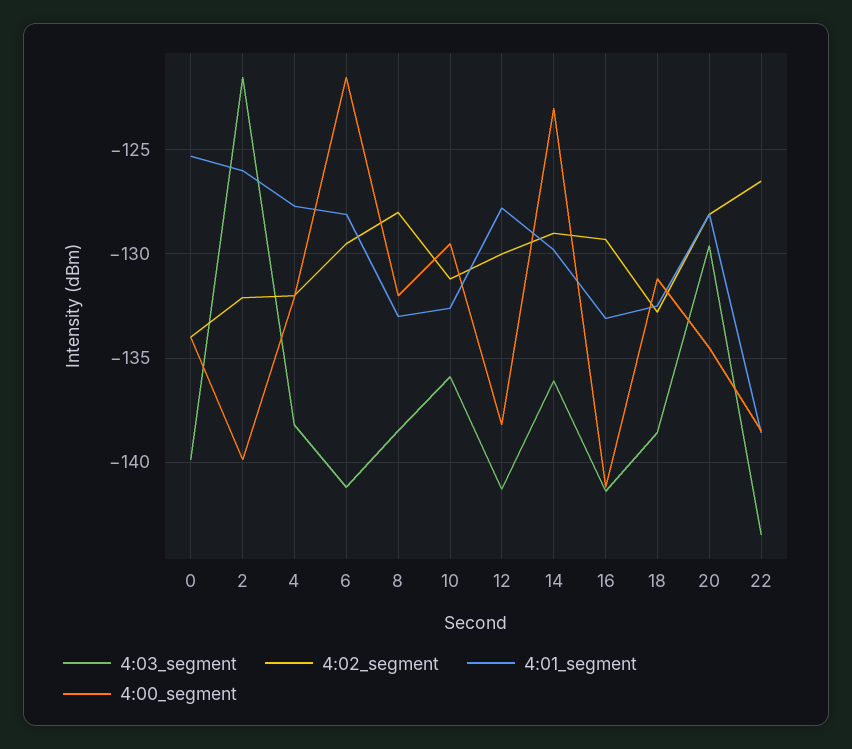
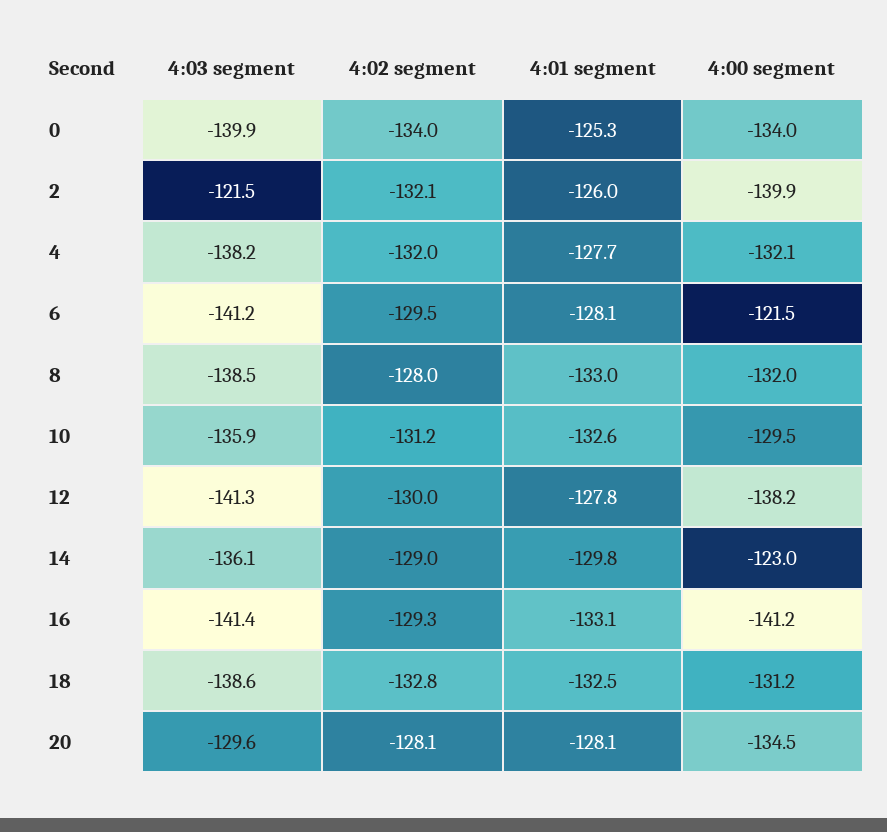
4:03_segment, 22: -143.5 -> none
4:02_segment, 22: -126.5 -> none
4:01_segment, 22: -138.5 -> none
4:00_segment, 22: -138.5 -> none

